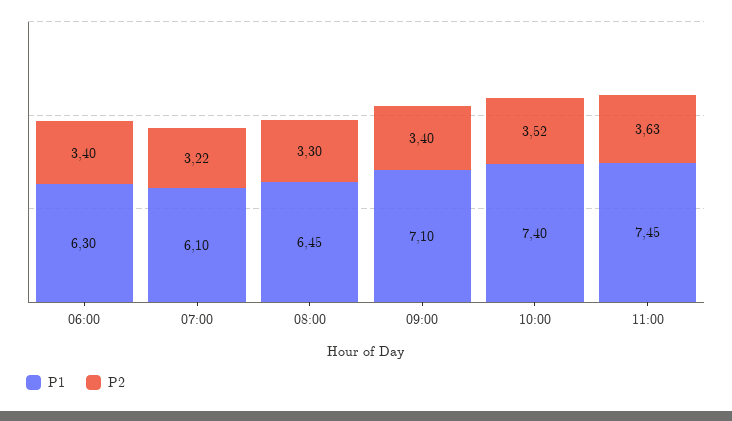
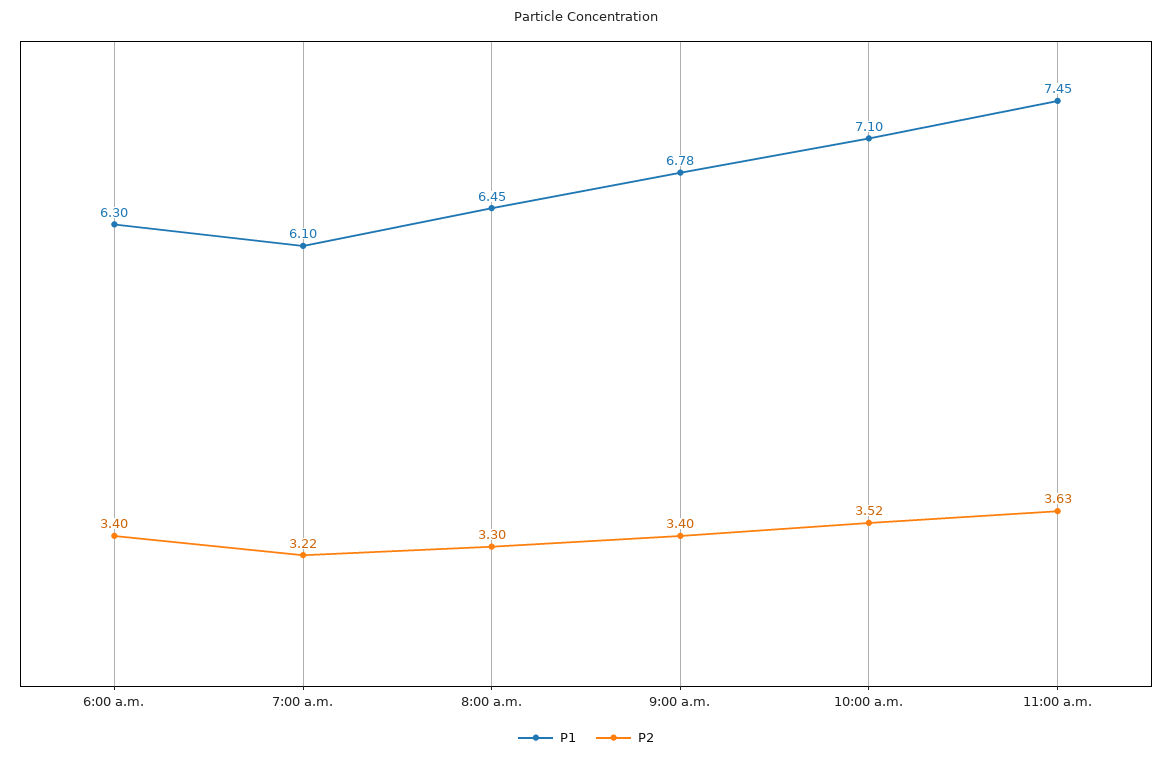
P1, 09:00: 7.1 -> 6.78
P1, 10:00: 7.4 -> 7.1

